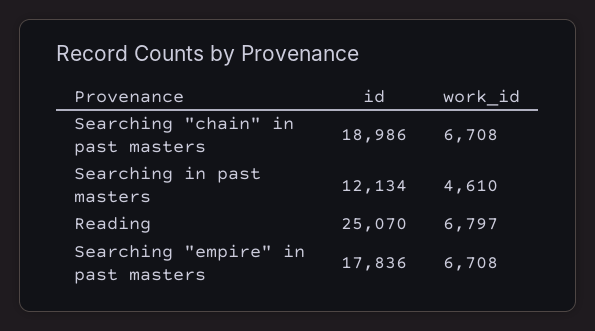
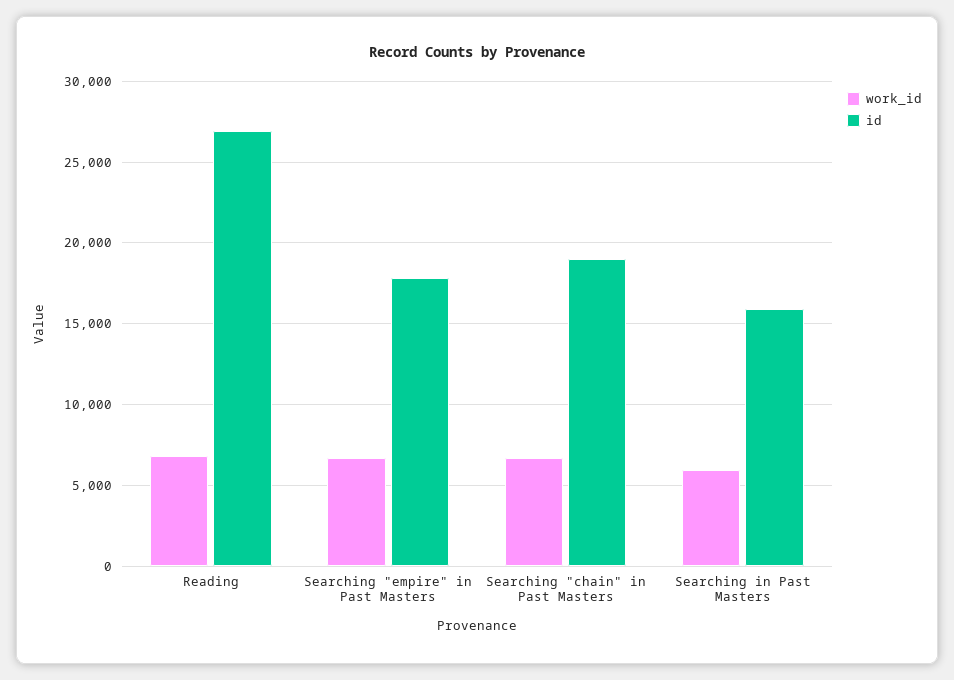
id, Searching in past masters: 12134 -> 16000
work_id, Searching in past masters: 4610 -> 6000
id, Reading: 25070 -> 27000

